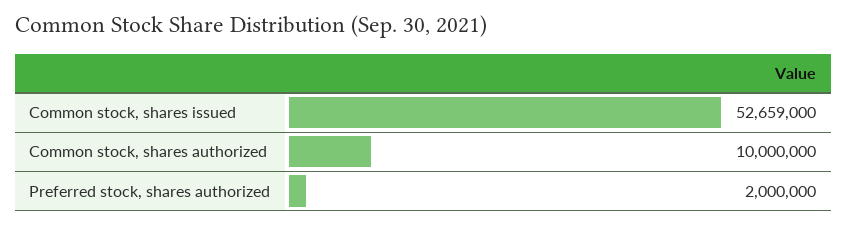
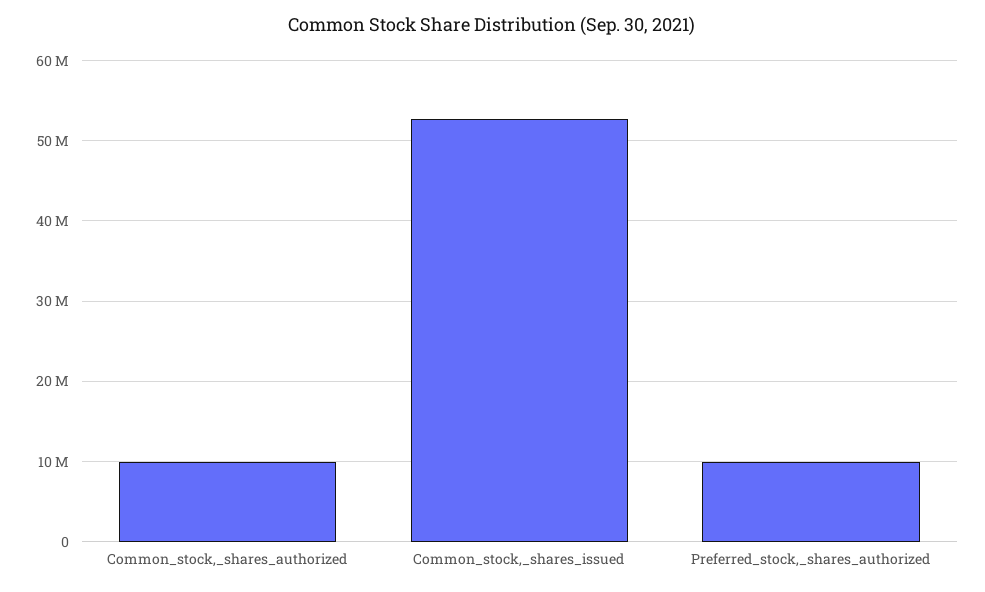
Preferred stock, shares authorized: 2000000 -> 10000000

